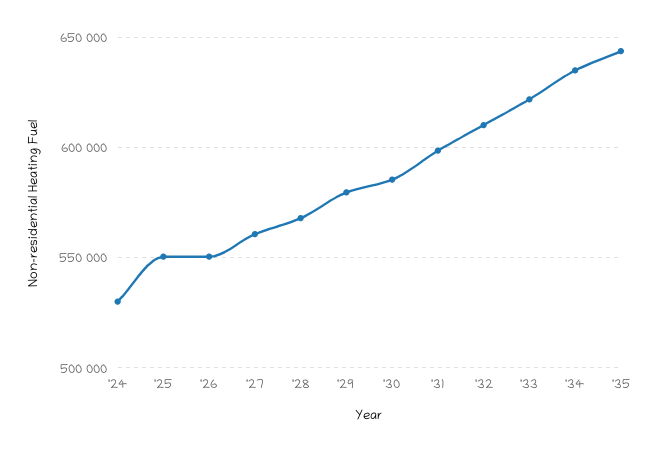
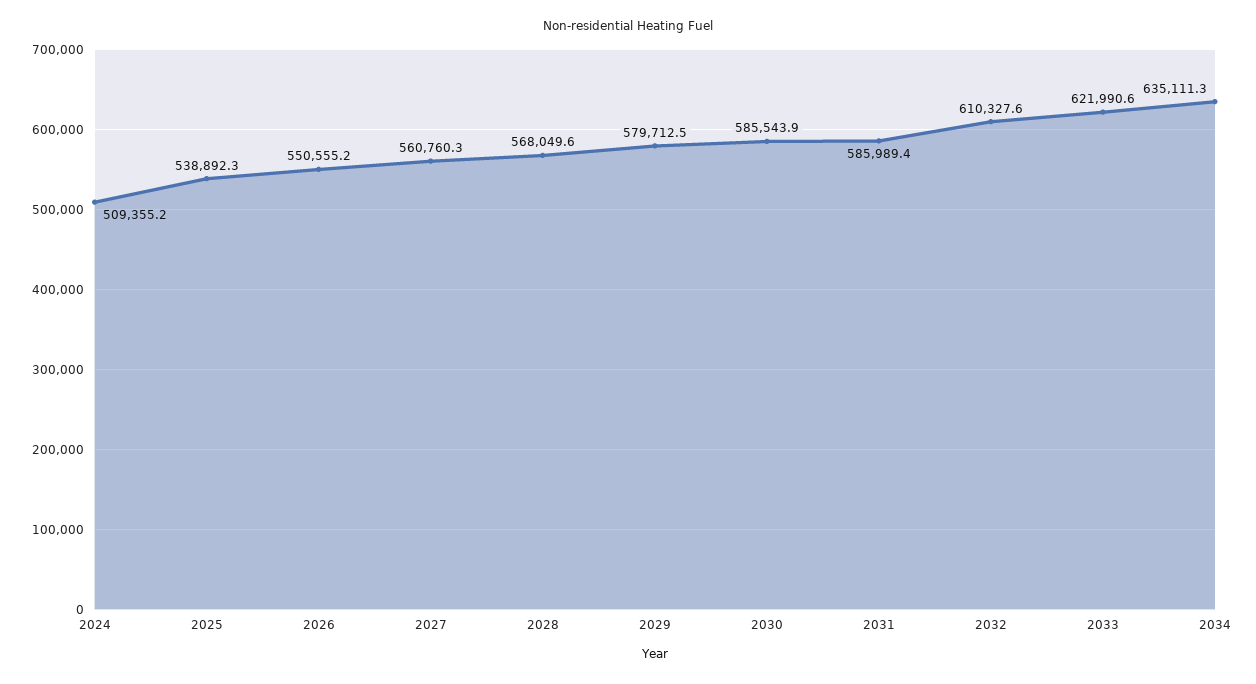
'24: 530000 -> 509355.2
'25: 550000 -> 538892.3
'31: 600000 -> 585989.4
'35: 645000 -> none

